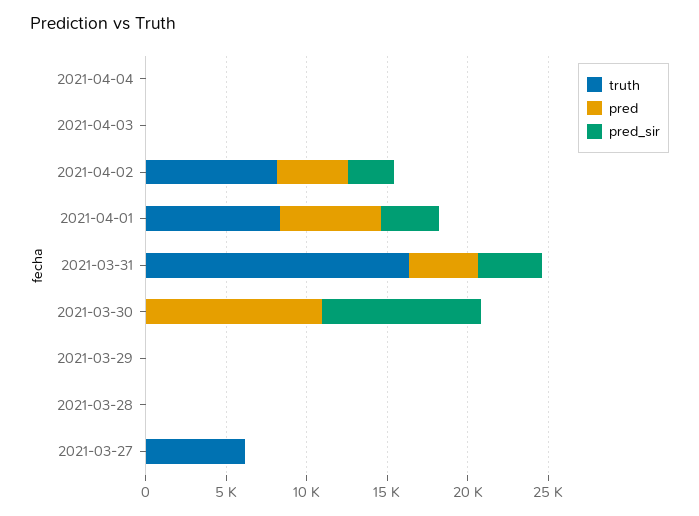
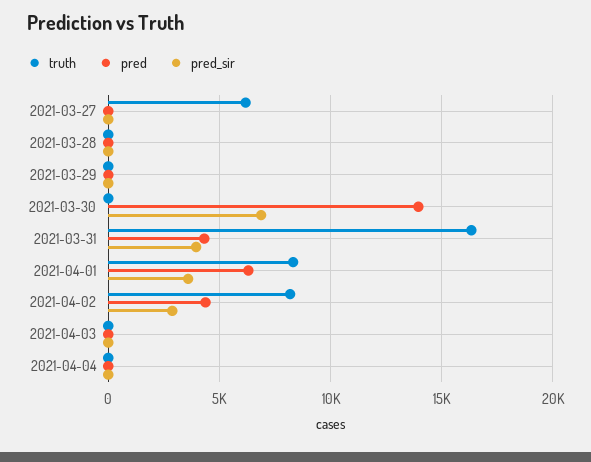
pred, 2021-03-30: 11000 -> 14000
pred_sir, 2021-03-30: 10000 -> 7000

